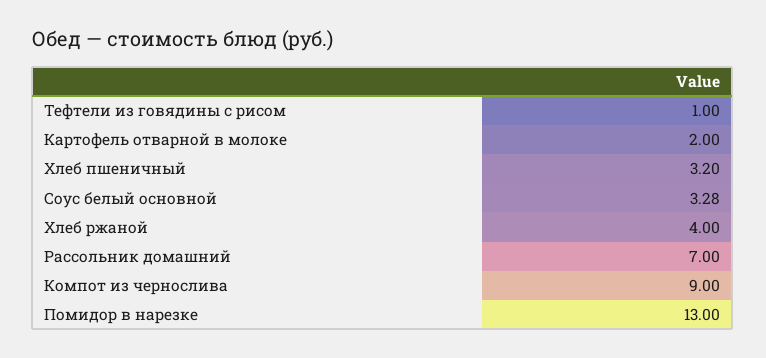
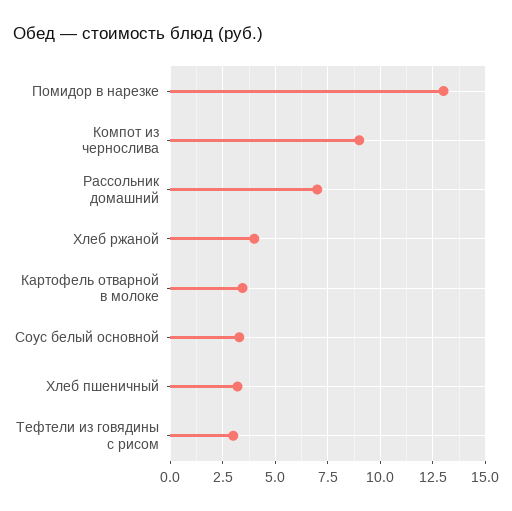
Тефтели из говядины с рисом: 1 -> 3
Картофель отварной в молоке: 2 -> 3.5

